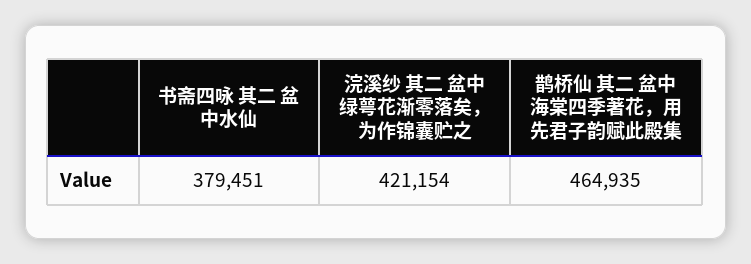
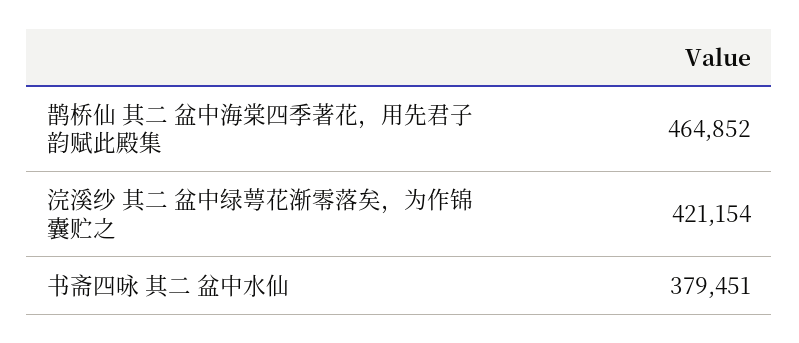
鹊桥仙 其二 盆中海棠四季著花，用先君子韵赋此殿集: 464935 -> 464852

